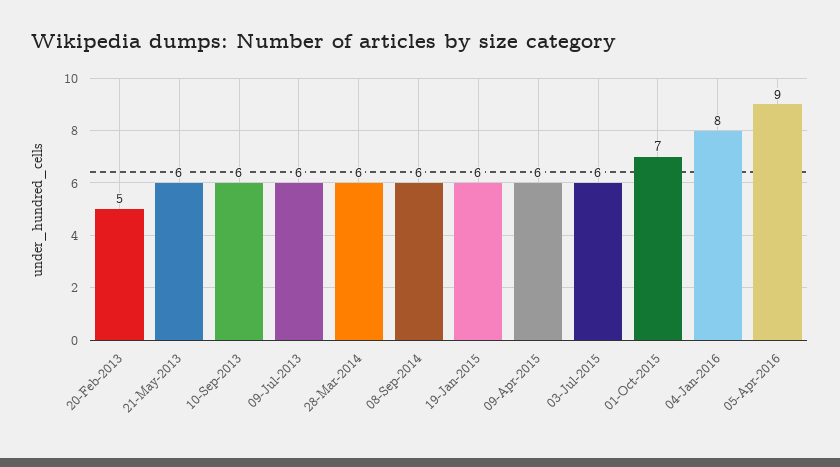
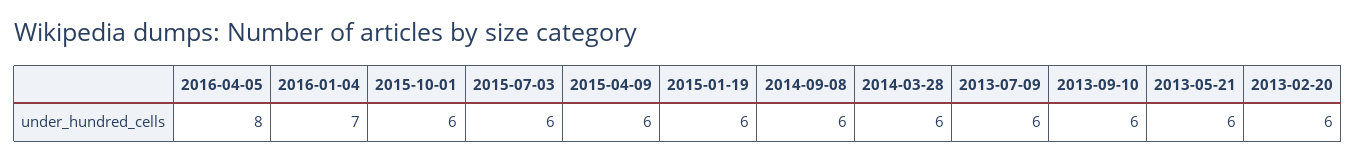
20-Feb-2013: 5 -> 6
01-Oct-2015: 7 -> 6
04-Jan-2016: 8 -> 7
05-Apr-2016: 9 -> 8

